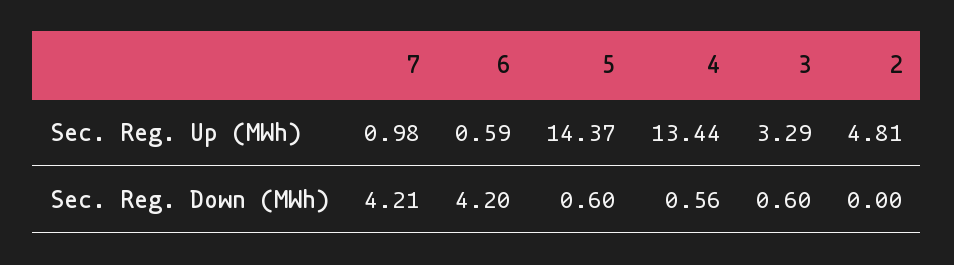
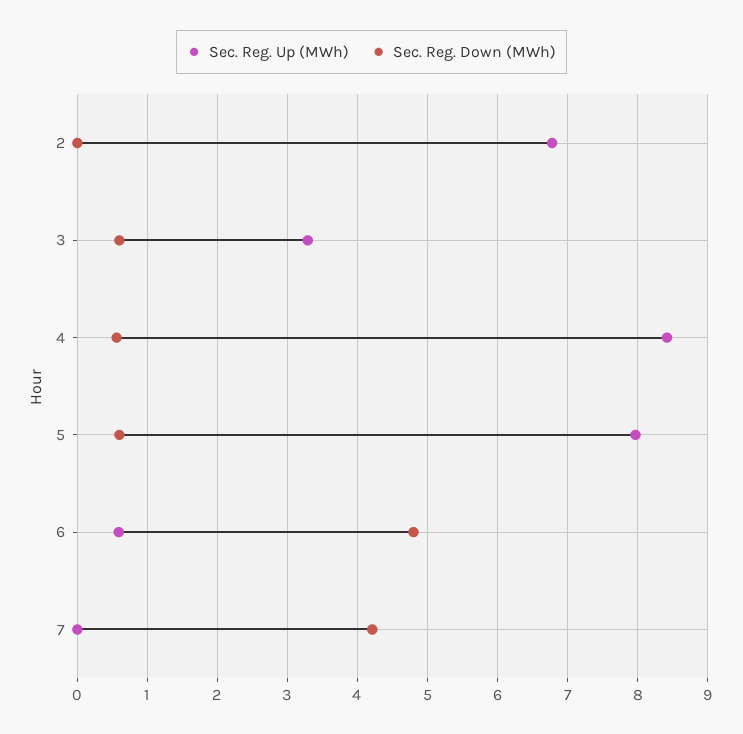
Sec. Reg. Up (MWh), 7: 0.98 -> 0
Sec. Reg. Up (MWh), 5: 14.37 -> 8
Sec. Reg. Up (MWh), 4: 13.44 -> 8.4
Sec. Reg. Up (MWh), 2: 4.81 -> 6.8
Sec. Reg. Down (MWh), 6: 4.2 -> 4.8

